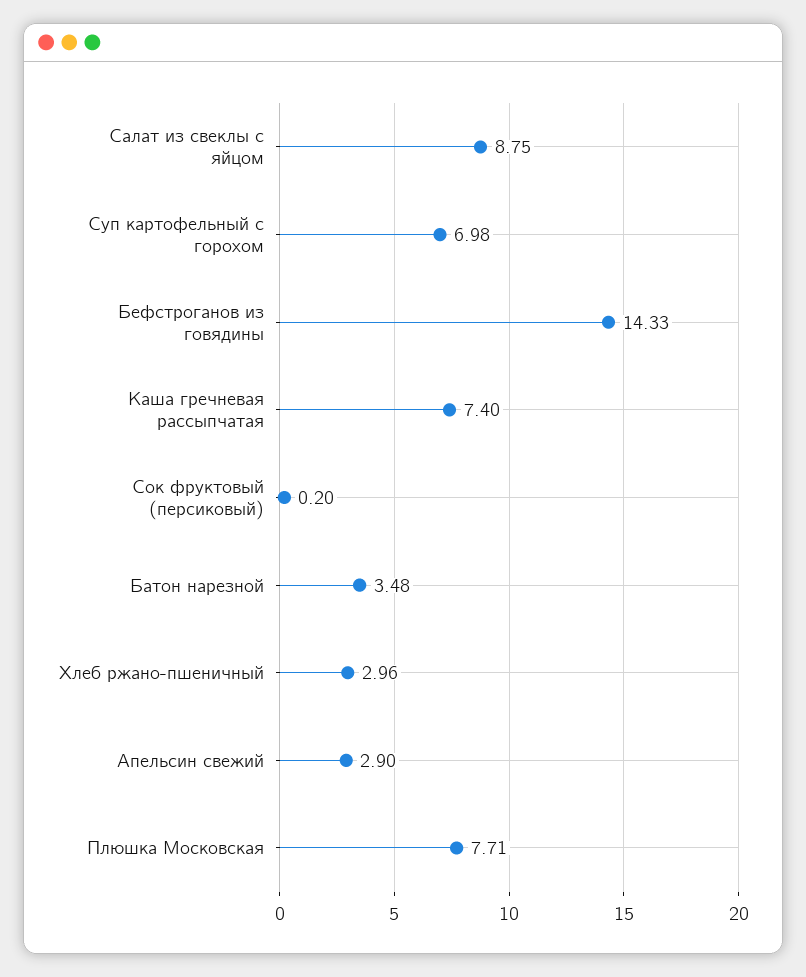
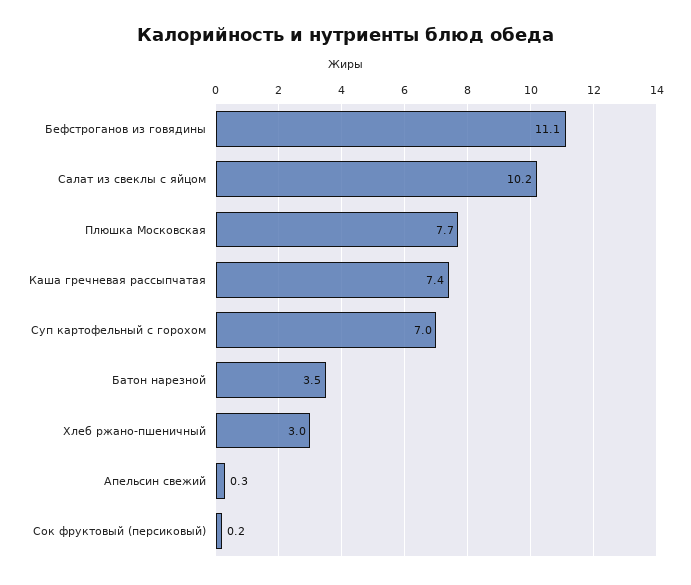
Салат из свеклы с яйцом: 8.75 -> 10.2
Бефстроганов из говядины: 14.33 -> 11.1
Апельсин свежий: 2.9 -> 0.3

